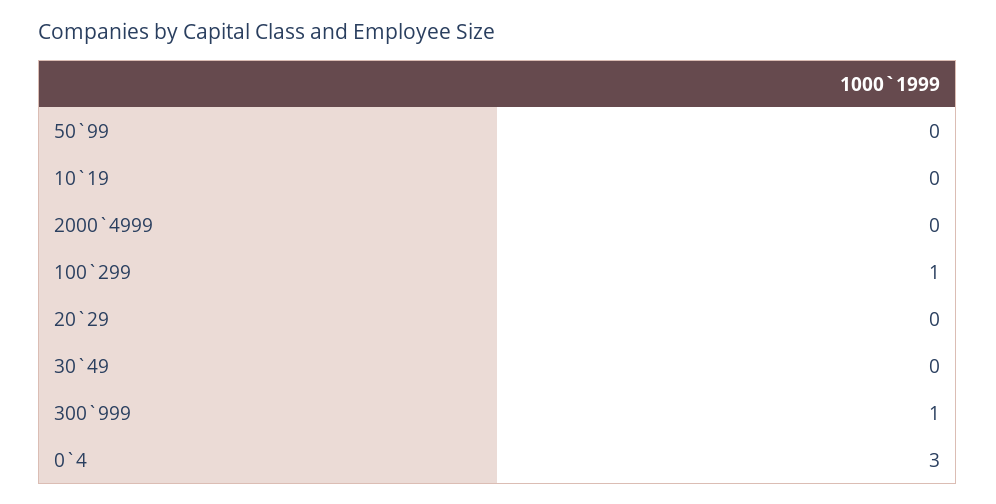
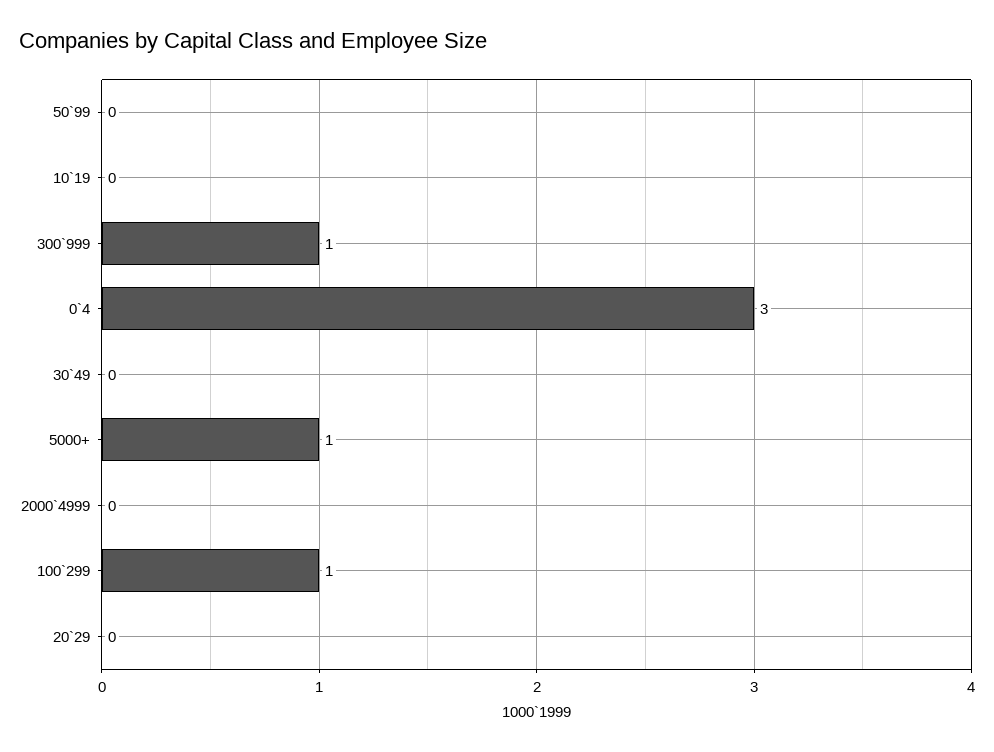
5000+: none -> 1

